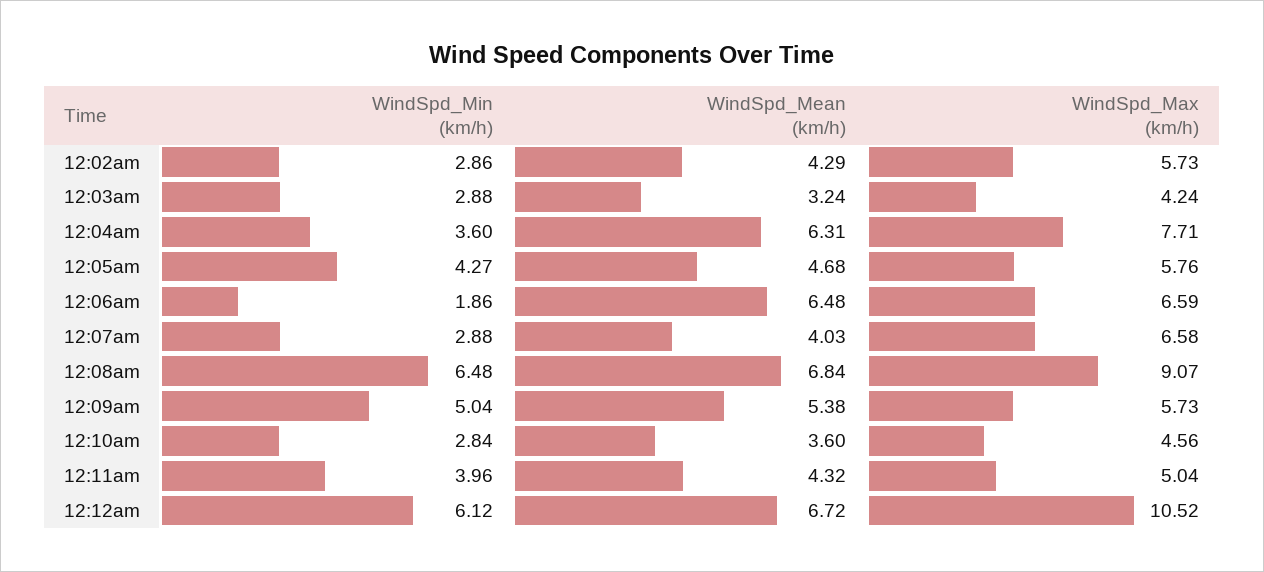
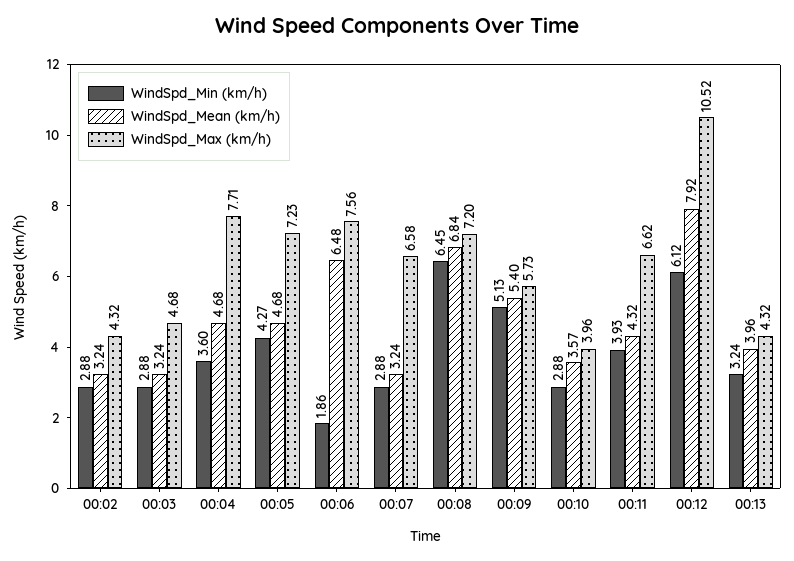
WindSpd_Min (km/h), 12:02am: 2.86 -> 2.88
WindSpd_Mean (km/h), 12:02am: 4.29 -> 3.24
WindSpd_Max (km/h), 12:02am: 5.73 -> 4.32
WindSpd_Max (km/h), 12:03am: 4.24 -> 4.68
WindSpd_Mean (km/h), 12:04am: 6.31 -> 4.68
WindSpd_Max (km/h), 12:05am: 5.76 -> 7.23
WindSpd_Max (km/h), 12:06am: 6.59 -> 7.56
WindSpd_Mean (km/h), 12:07am: 4.03 -> 3.24
WindSpd_Min (km/h), 12:08am: 6.48 -> 6.45
WindSpd_Max (km/h), 12:08am: 9.07 -> 7.2
WindSpd_Min (km/h), 12:09am: 5.04 -> 5.13
WindSpd_Mean (km/h), 12:09am: 5.38 -> 5.4
WindSpd_Min (km/h), 12:10am: 2.84 -> 2.88
WindSpd_Mean (km/h), 12:10am: 3.6 -> 3.57
WindSpd_Max (km/h), 12:10am: 4.56 -> 3.96
WindSpd_Min (km/h), 12:11am: 3.96 -> 3.93
WindSpd_Max (km/h), 12:11am: 5.04 -> 6.62
WindSpd_Mean (km/h), 12:12am: 6.72 -> 7.92
WindSpd_Min (km/h), 00:13: none -> 3.24
WindSpd_Mean (km/h), 00:13: none -> 3.96
WindSpd_Max (km/h), 00:13: none -> 4.32

